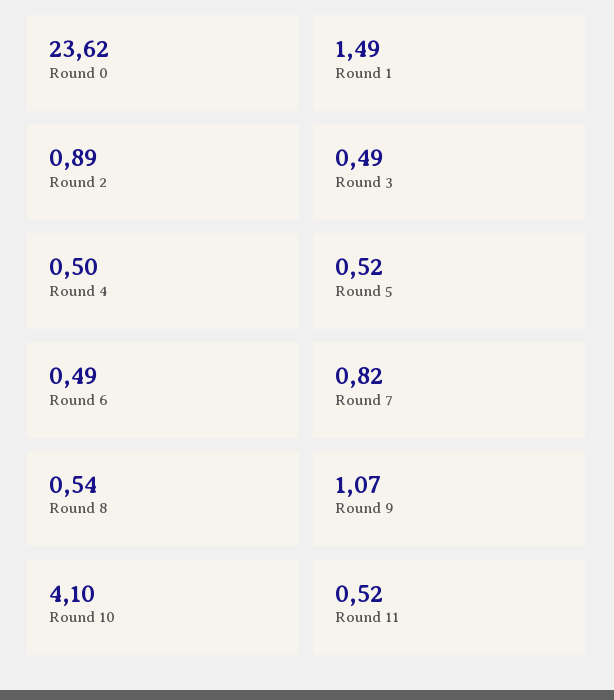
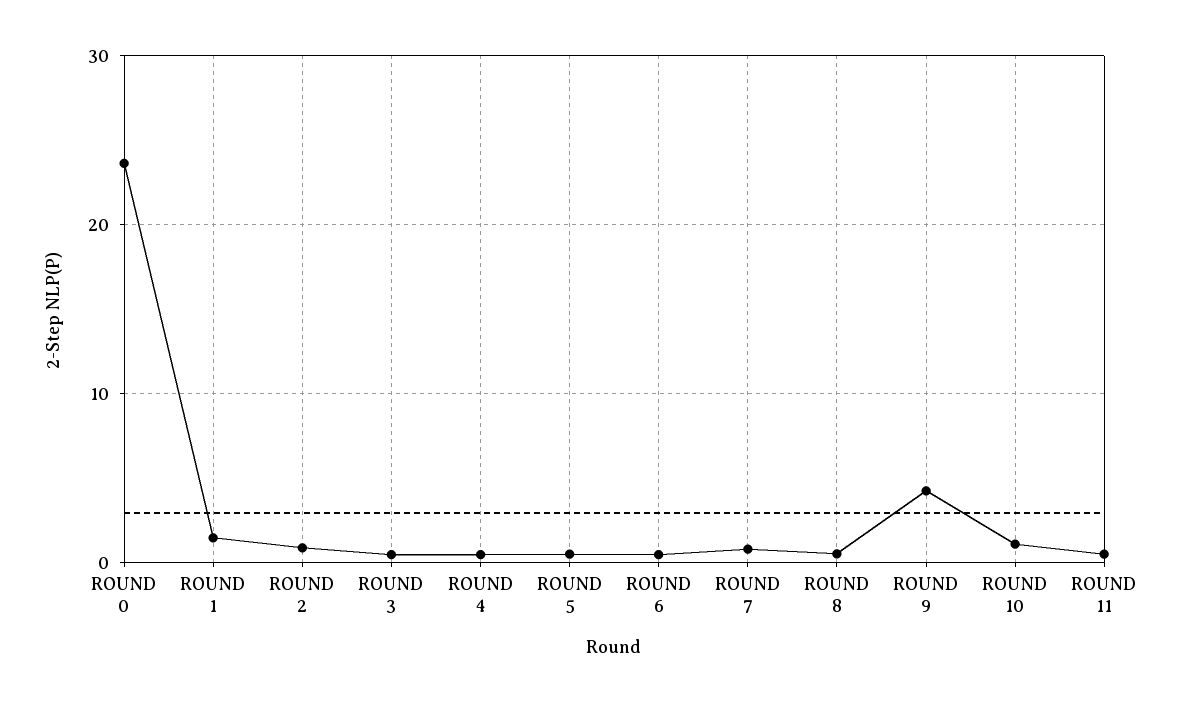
Round 9: 1.07 -> 4
Round 10: 4.1 -> 1

